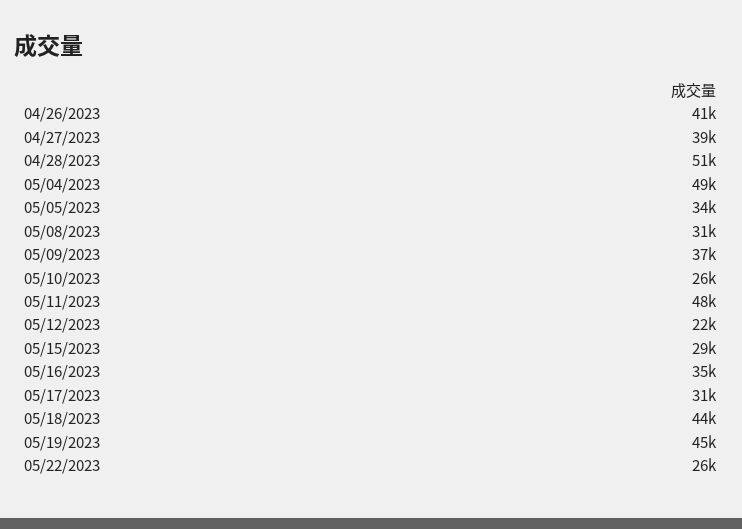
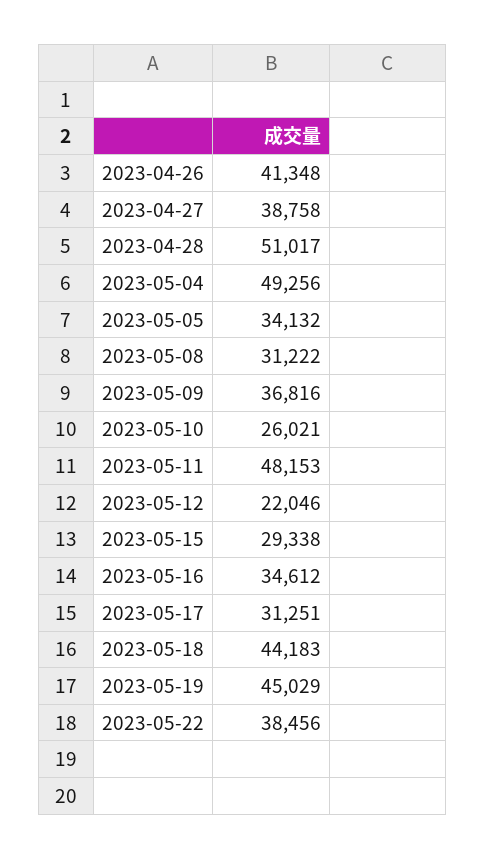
05/22/2023: 26000 -> 38456

